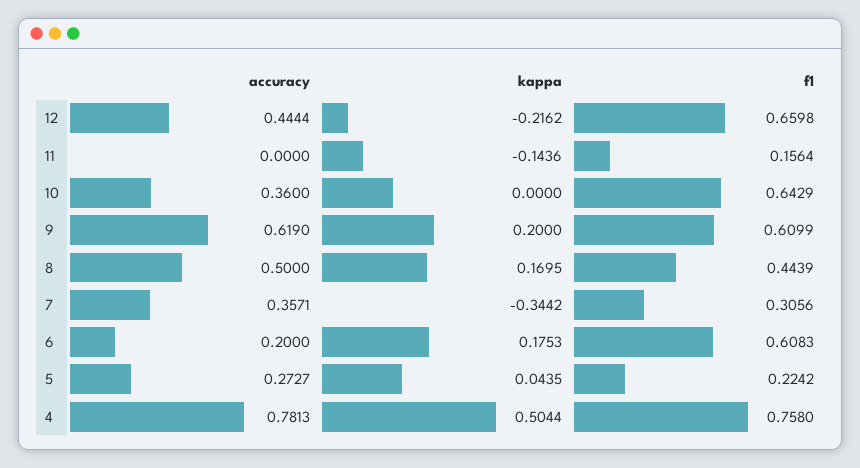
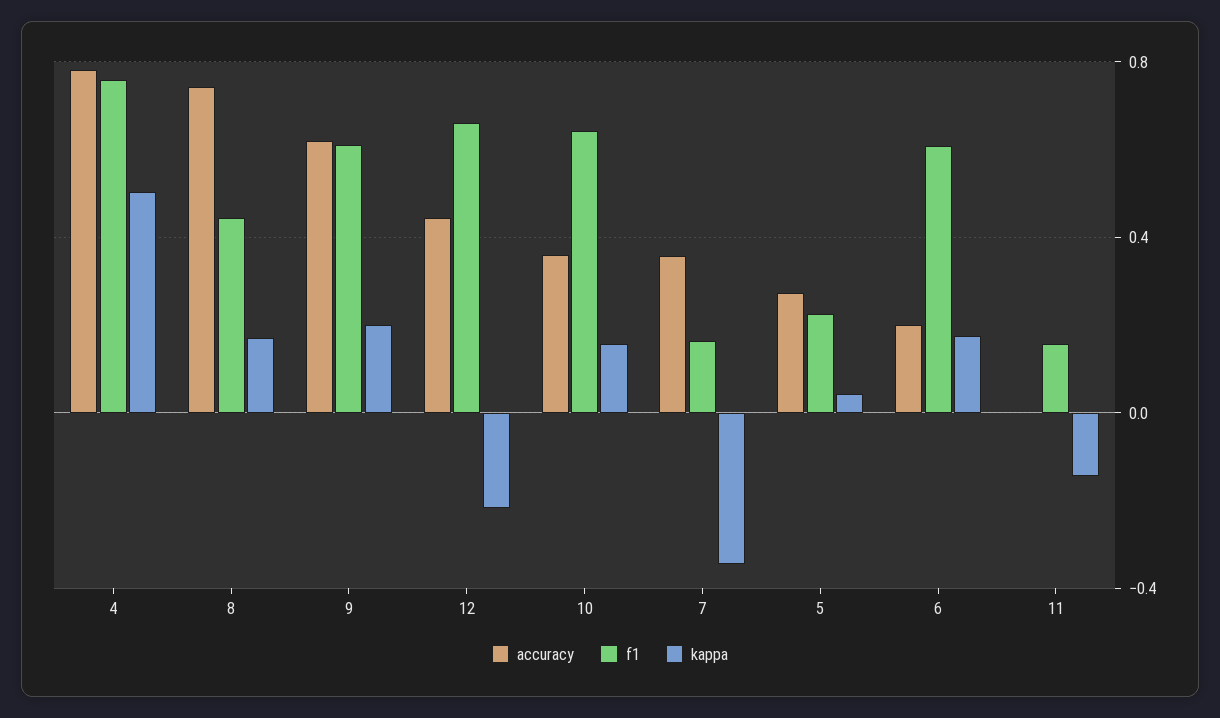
kappa, 10: 0 -> 0.15
accuracy, 8: 0.5 -> 0.75
f1, 7: 0.3056 -> 0.15

